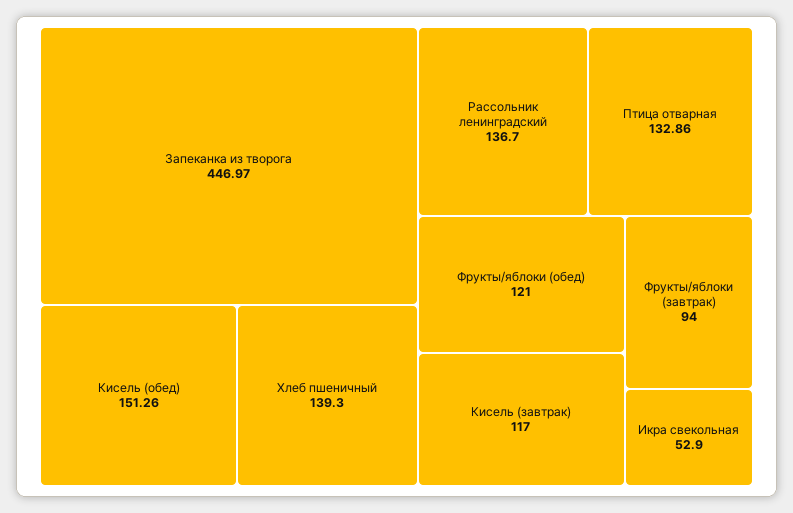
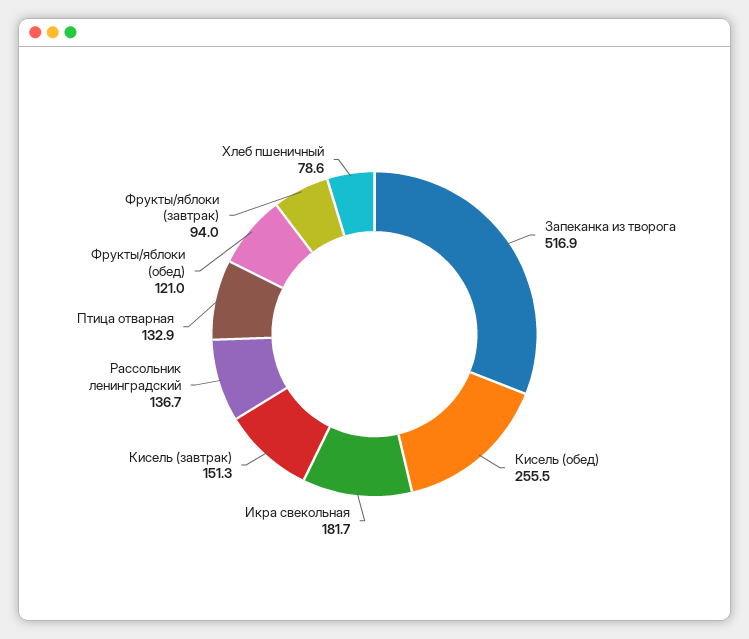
Запеканка из творога: 446.97 -> 516.9
Кисель (обед): 151.26 -> 255.5
Хлеб пшеничный: 139.3 -> 78.6
Кисель (завтрак): 117 -> 151.3
Икра свекольная: 52.9 -> 181.7

